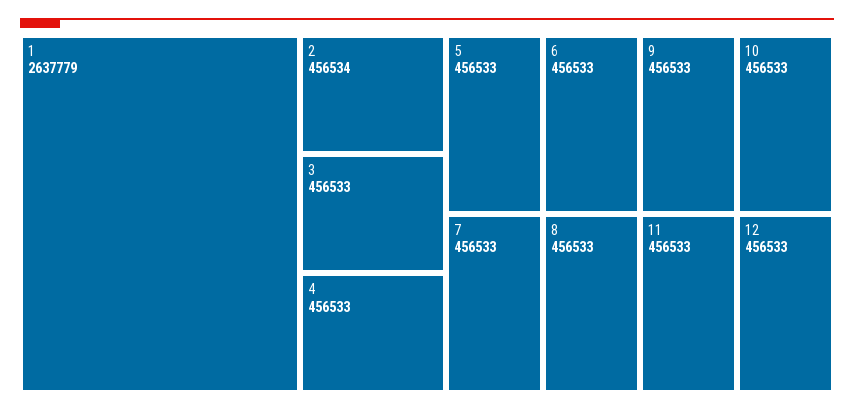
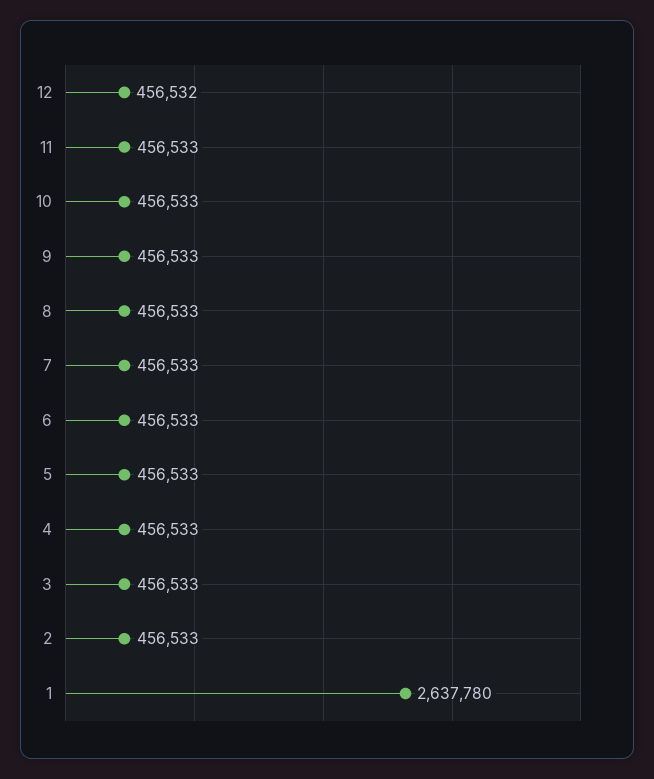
1: 2637779 -> 2637780
2: 456534 -> 456533
12: 456533 -> 456532

